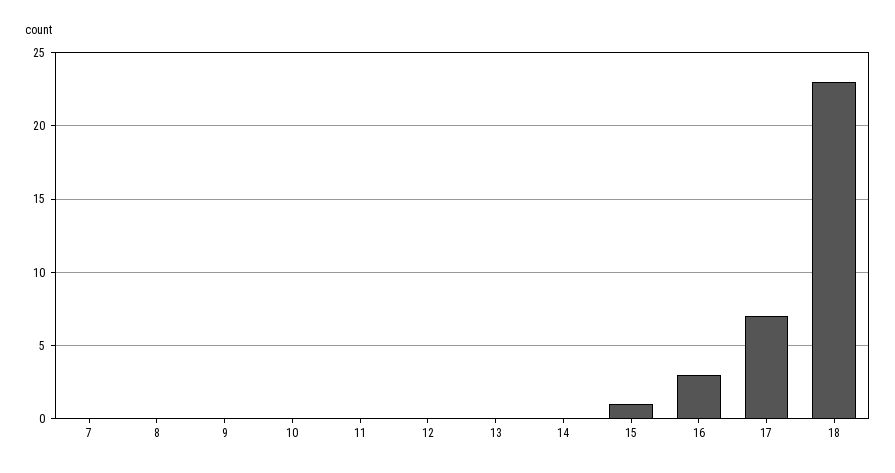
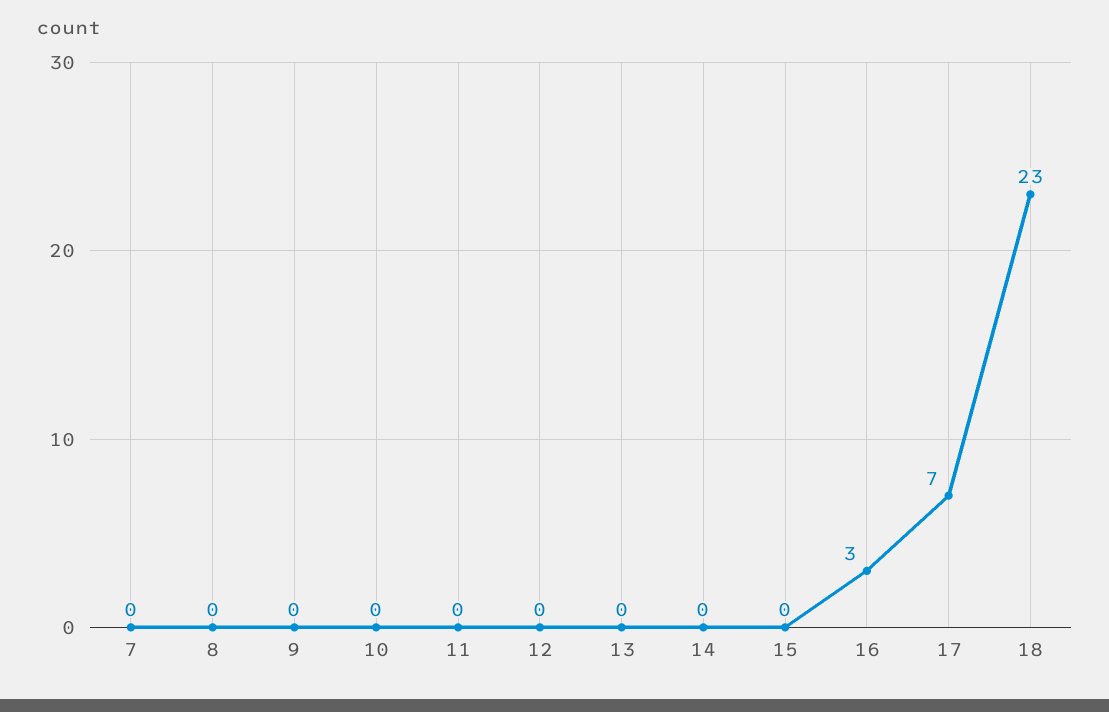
15: 1 -> 0

